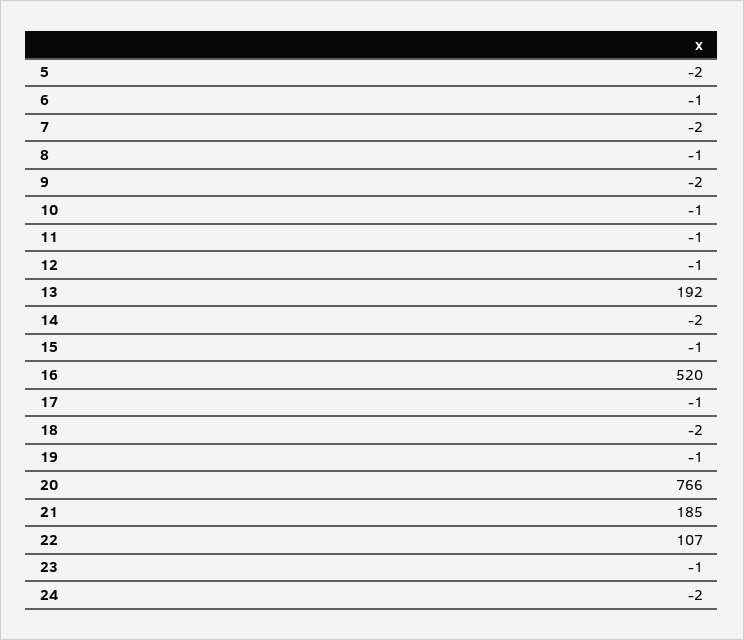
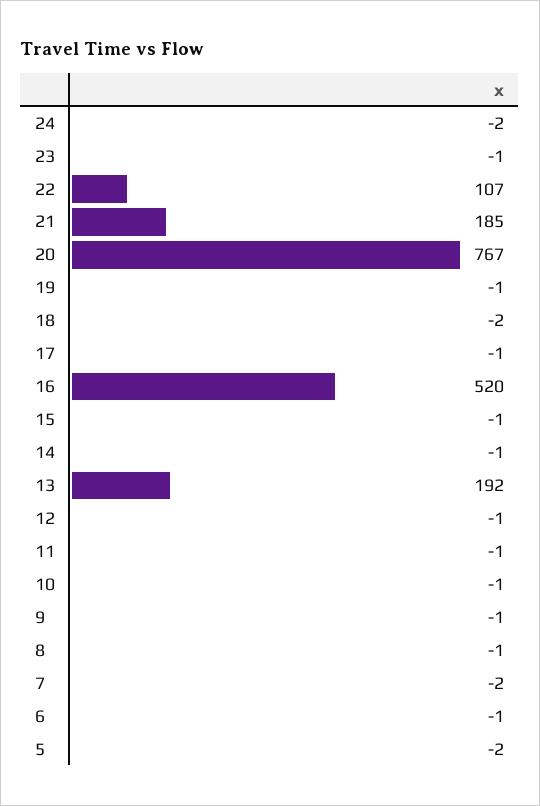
9: -2 -> -1
14: -2 -> -1
20: 766 -> 767

